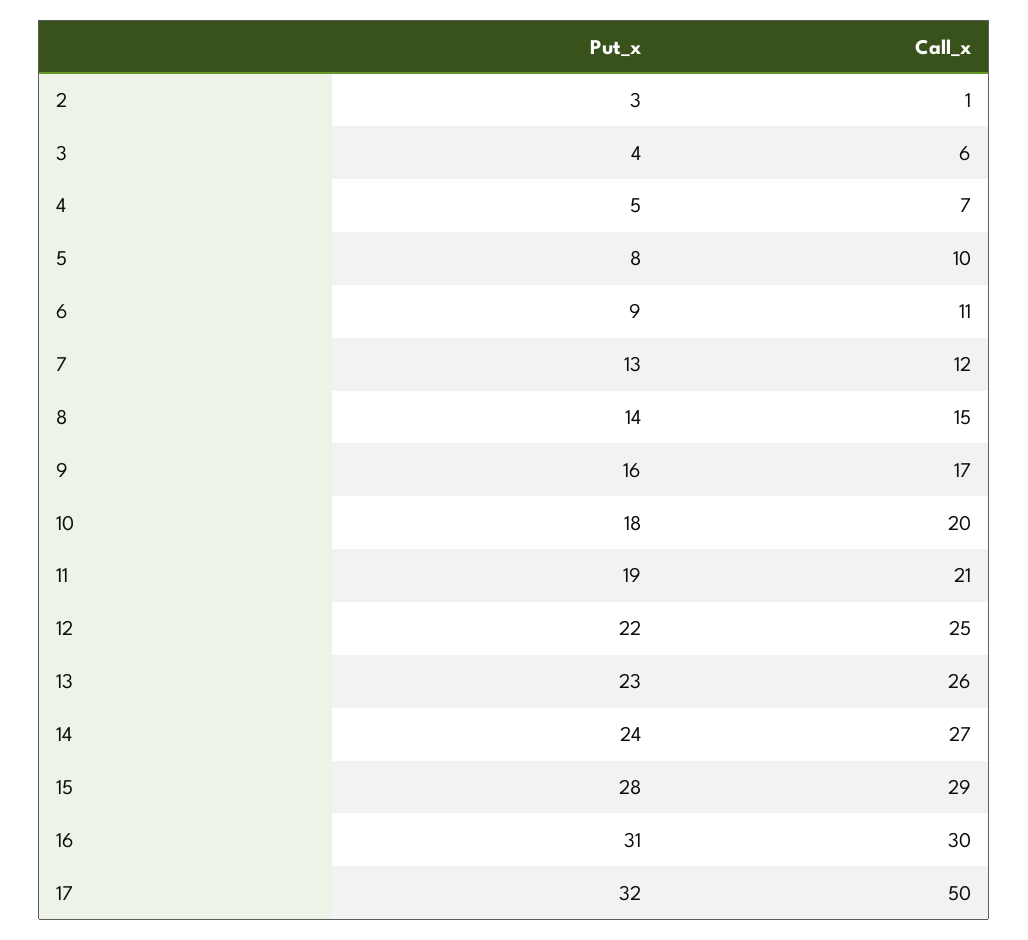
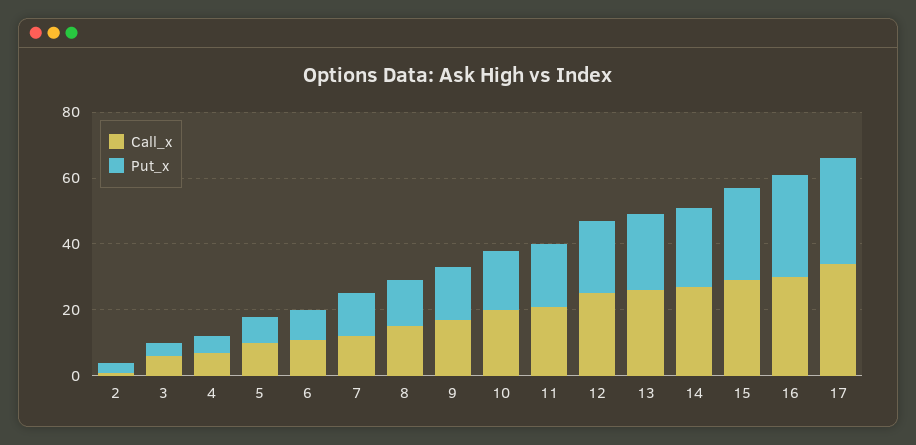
Call_x, 17: 50 -> 35

